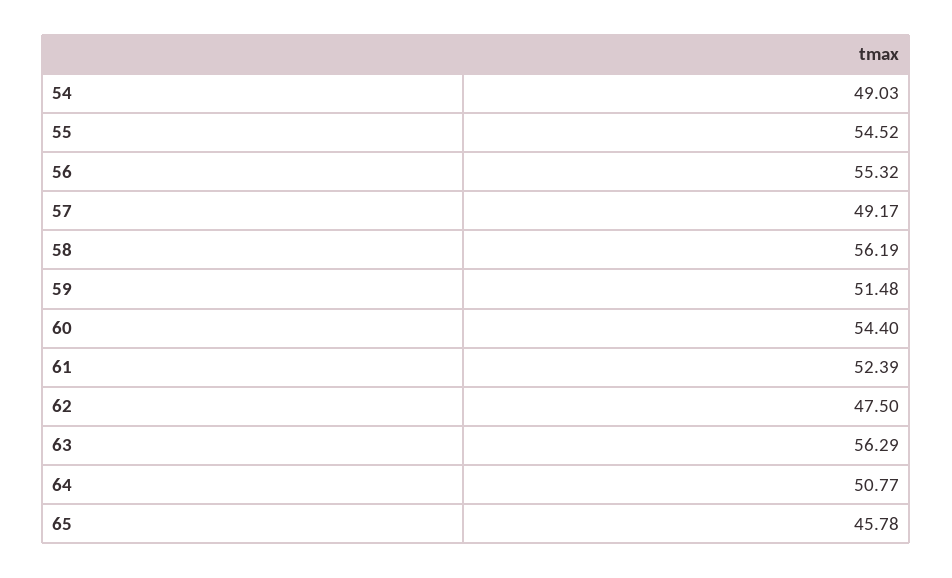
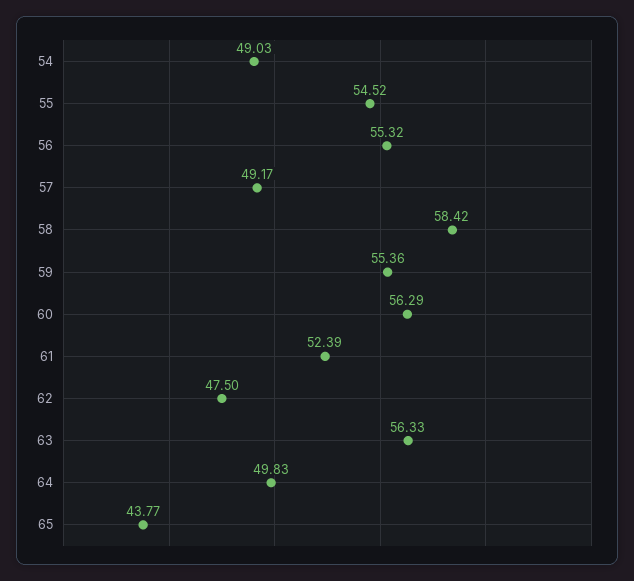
58: 56.19 -> 58.42
59: 51.48 -> 55.36
60: 54.4 -> 56.29
63: 56.29 -> 56.33
64: 50.77 -> 49.83
65: 45.78 -> 43.77

